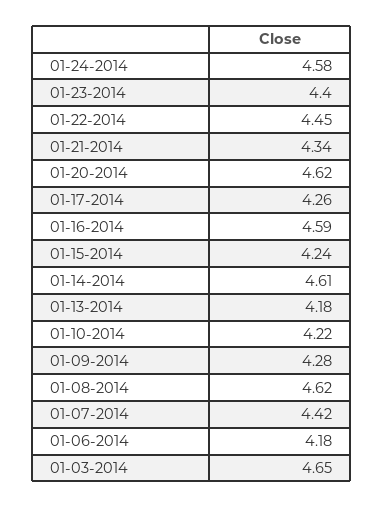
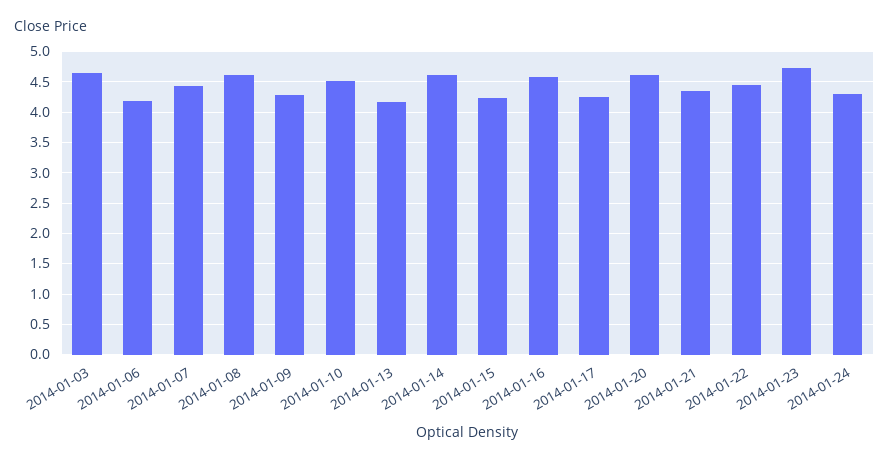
01-24-2014: 4.58 -> 4.3
01-23-2014: 4.4 -> 4.7
01-10-2014: 4.22 -> 4.5

